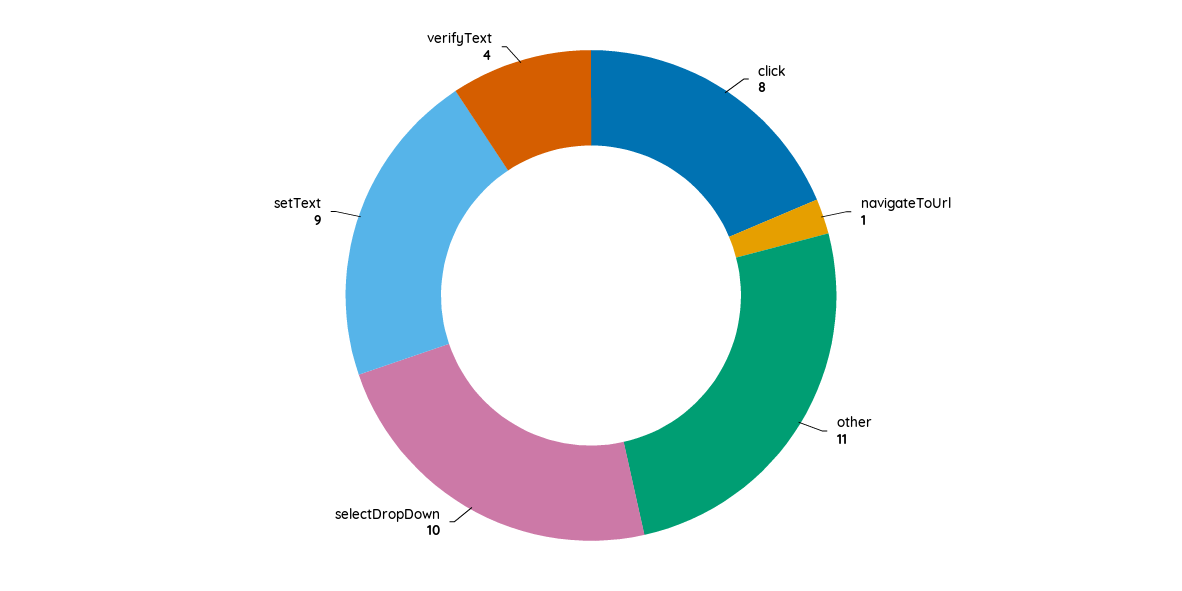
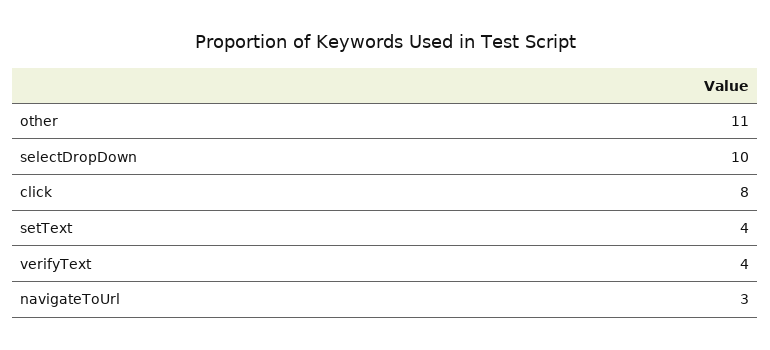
navigateToUrl: 1 -> 3
setText: 9 -> 4

